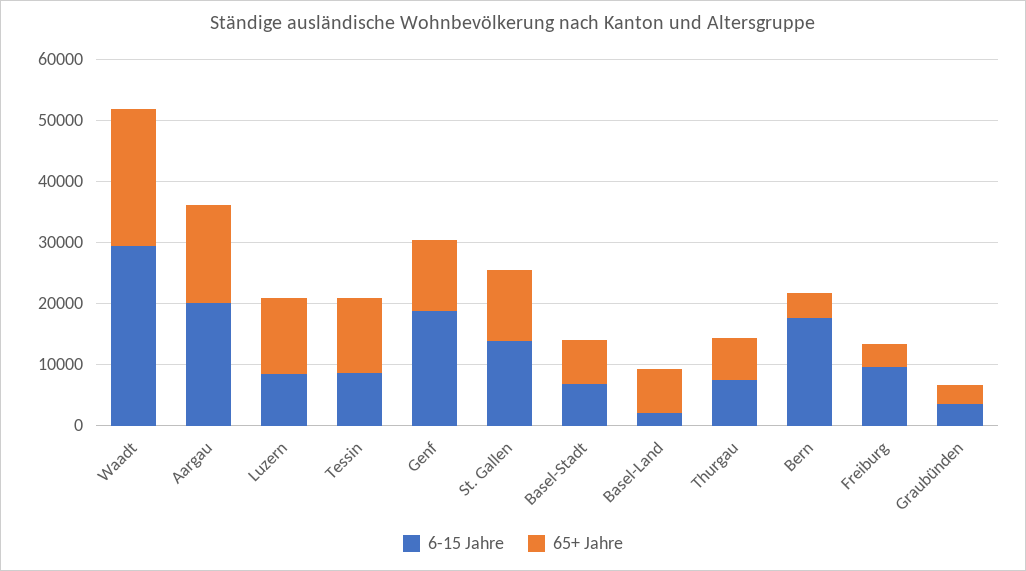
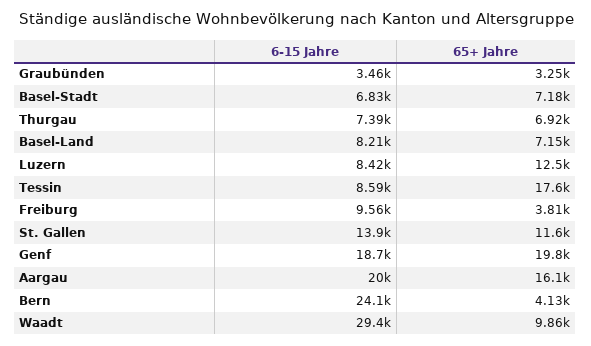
65+ Jahre, Waadt: 22000 -> 9860
65+ Jahre, Tessin: 12000 -> 17600
65+ Jahre, Genf: 12000 -> 19800
6-15 Jahre, Basel-Land: 2000 -> 8210
6-15 Jahre, Bern: 18000 -> 24100

